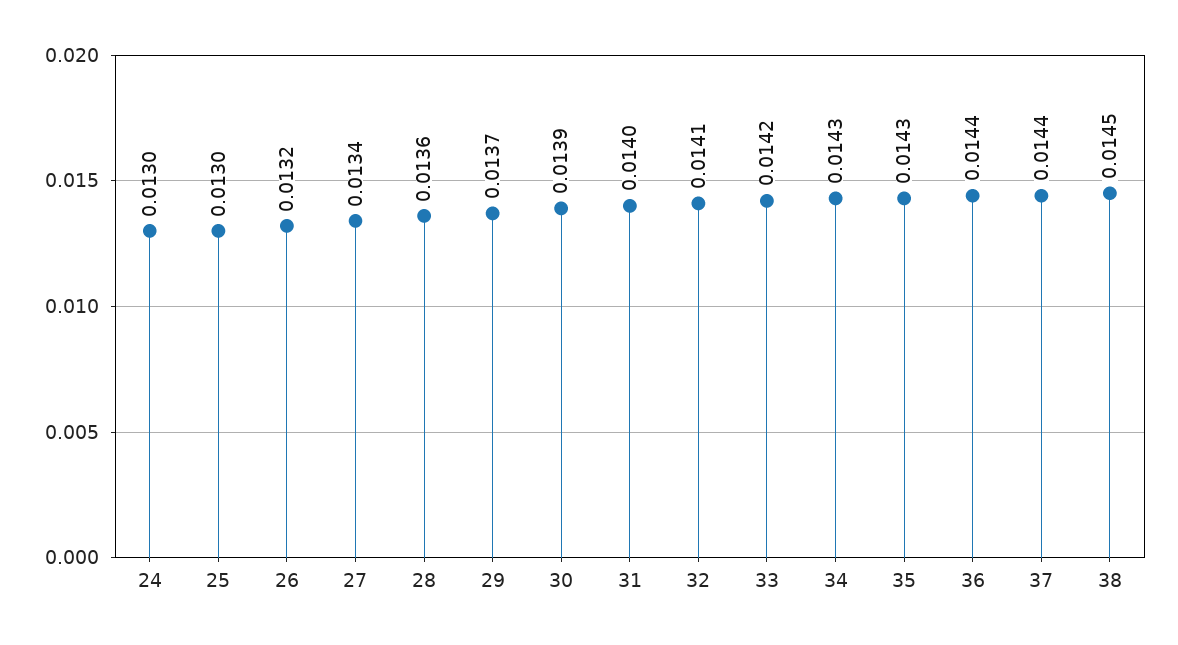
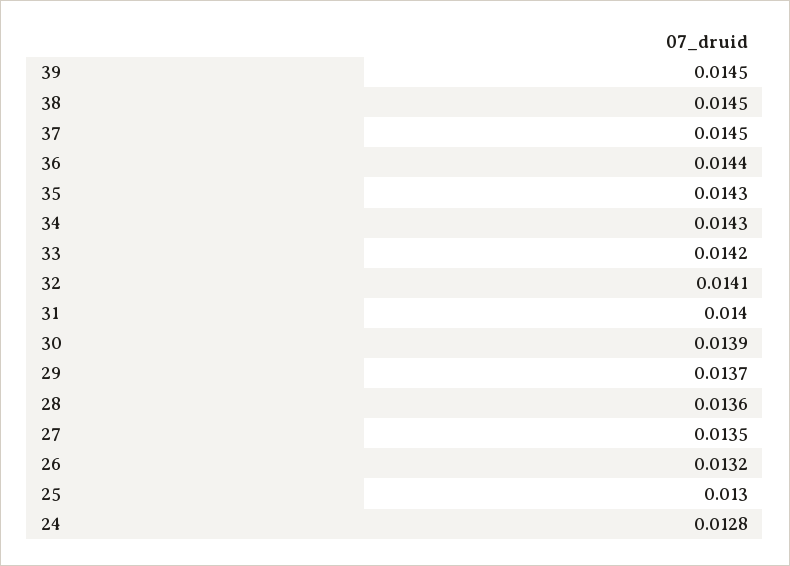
24: 0.013 -> 0.0128
27: 0.0134 -> 0.0135
37: 0.0144 -> 0.0145
39: none -> 0.0145

